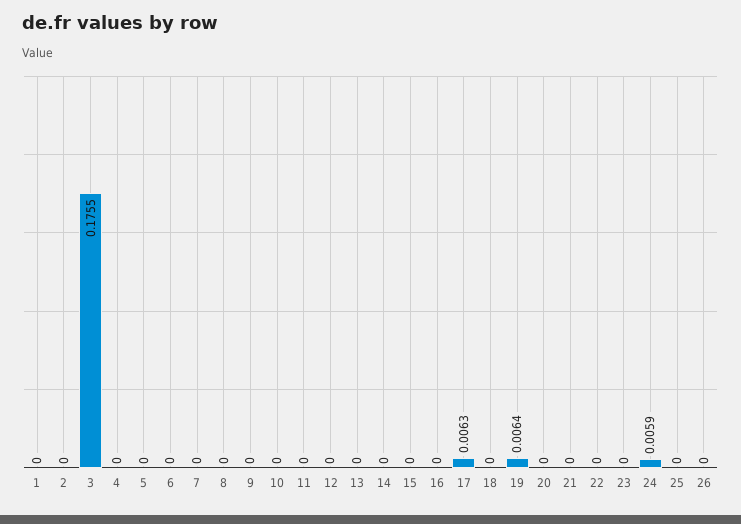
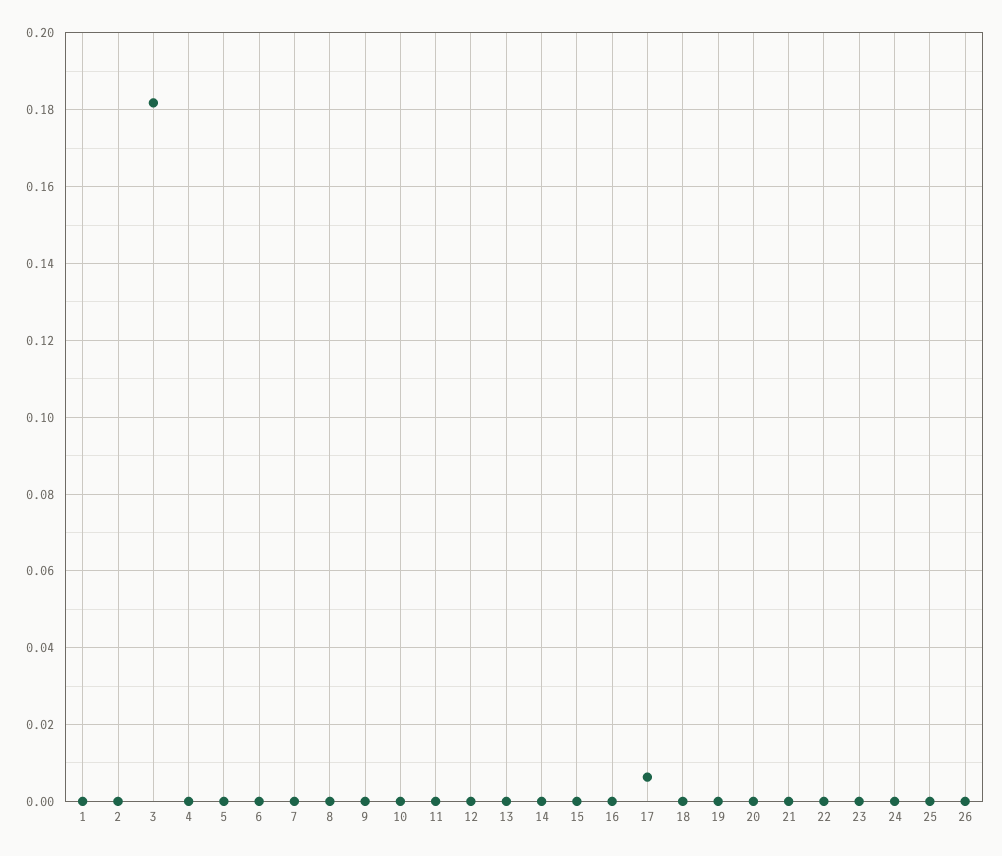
3: 0.1755 -> 0.182
19: 0.0064 -> 0
24: 0.0059 -> 0

